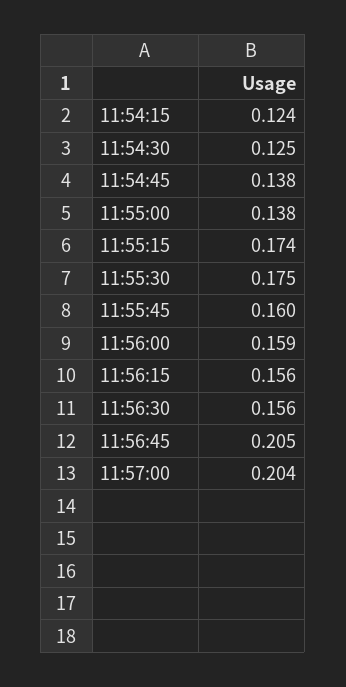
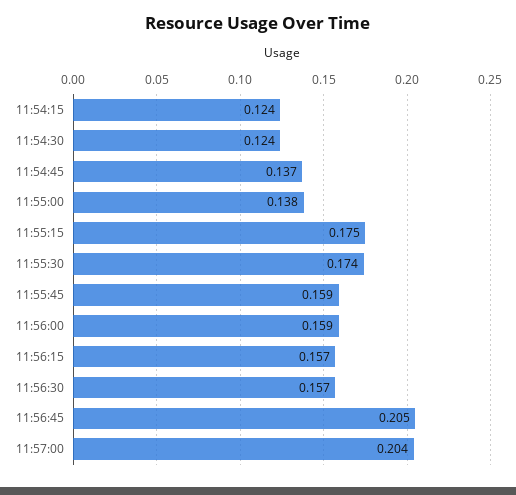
11:54:30: 0.125 -> 0.124
11:54:45: 0.138 -> 0.137
11:55:15: 0.174 -> 0.175
11:55:30: 0.175 -> 0.174
11:55:45: 0.16 -> 0.159
11:56:15: 0.156 -> 0.157
11:56:30: 0.156 -> 0.157

